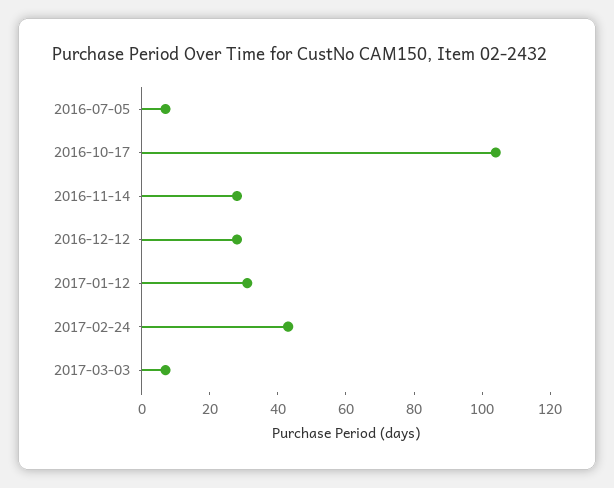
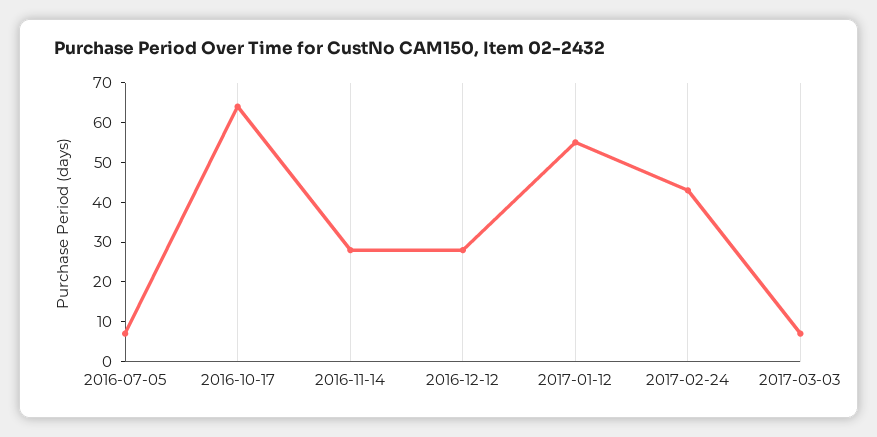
2016-10-17: 105 -> 65
2017-01-12: 30 -> 55

